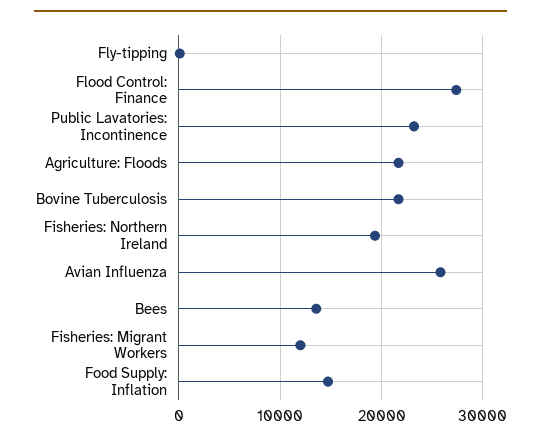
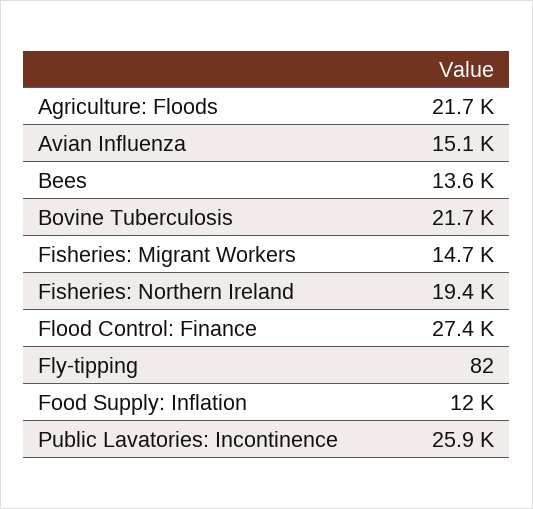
Public Lavatories: Incontinence: 23000 -> 25900
Avian Influenza: 26000 -> 15100
Fisheries: Migrant Workers: 12000 -> 14700
Food Supply: Inflation: 15000 -> 12000

